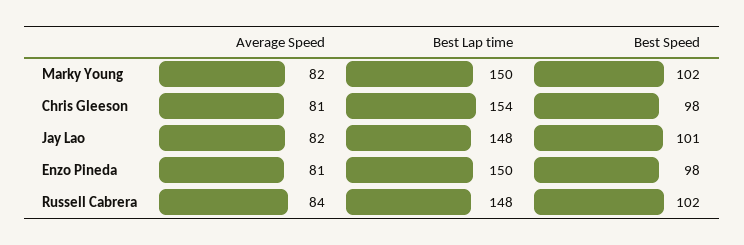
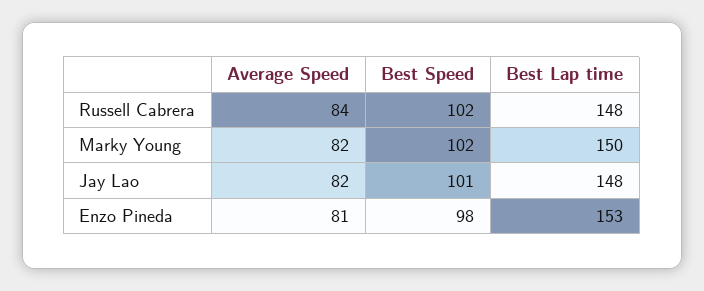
Average Speed, Chris Gleeson: 81 -> none
Best Lap time, Chris Gleeson: 154 -> none
Best Speed, Chris Gleeson: 98 -> none
Best Lap time, Enzo Pineda: 150 -> 153

